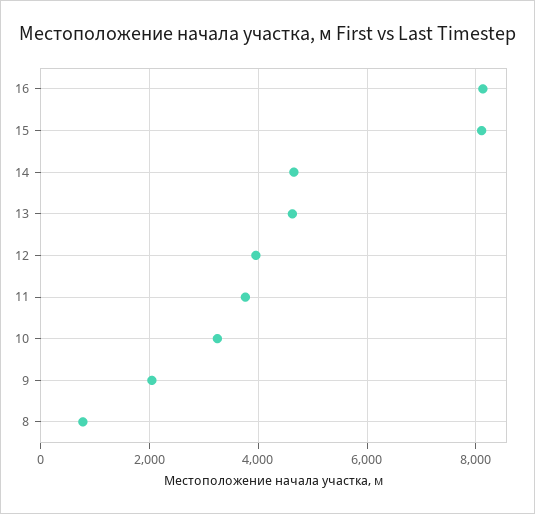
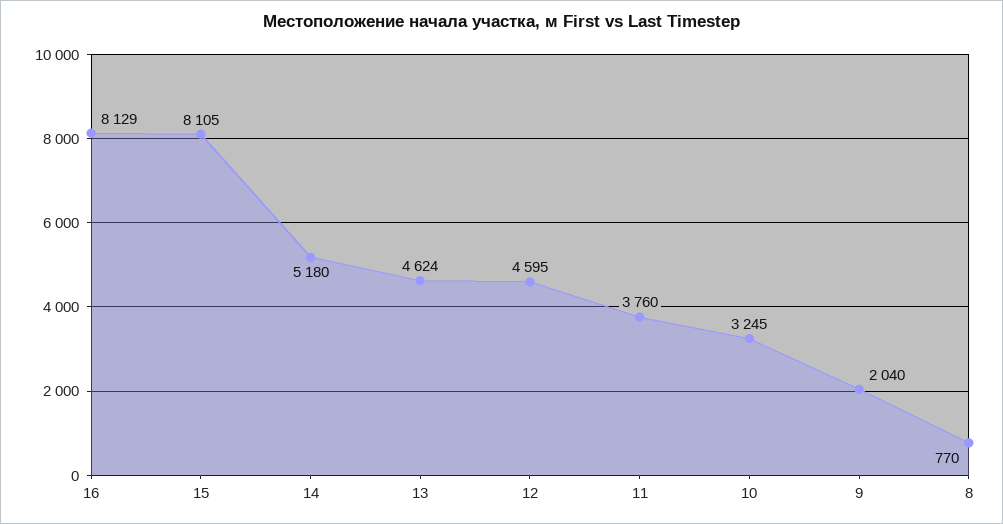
14: 4600 -> 5180
12: 4000 -> 4595

